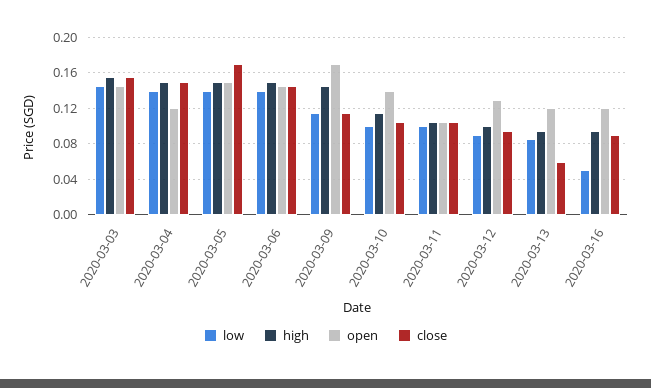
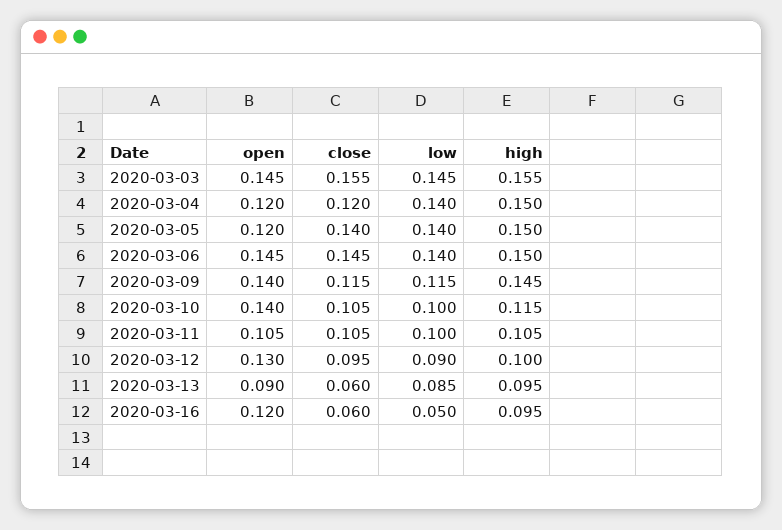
close, 2020-03-04: 0.15 -> 0.12
open, 2020-03-05: 0.15 -> 0.12
close, 2020-03-05: 0.17 -> 0.14
open, 2020-03-09: 0.17 -> 0.14
open, 2020-03-13: 0.12 -> 0.09
close, 2020-03-16: 0.09 -> 0.06

